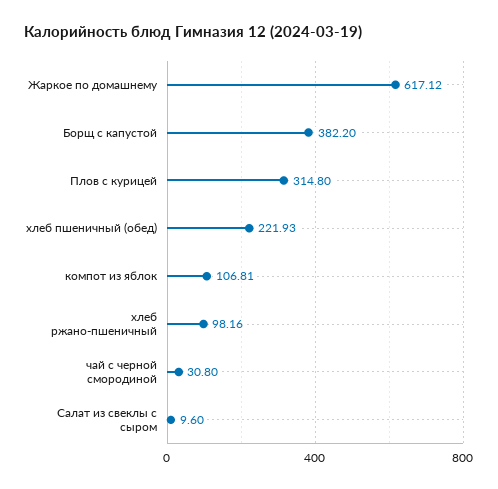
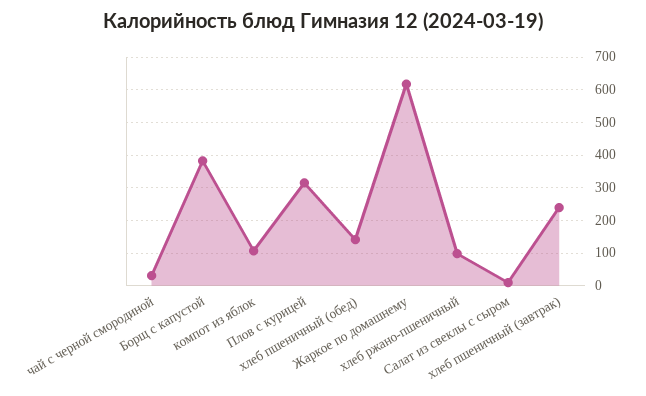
хлеб пшеничный (обед): 221.93 -> 140
хлеб пшеничный (завтрак): none -> 240

